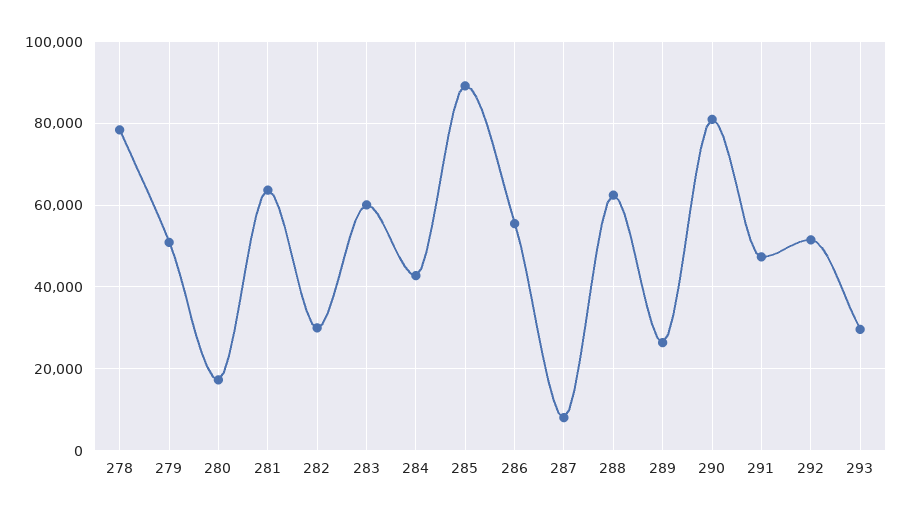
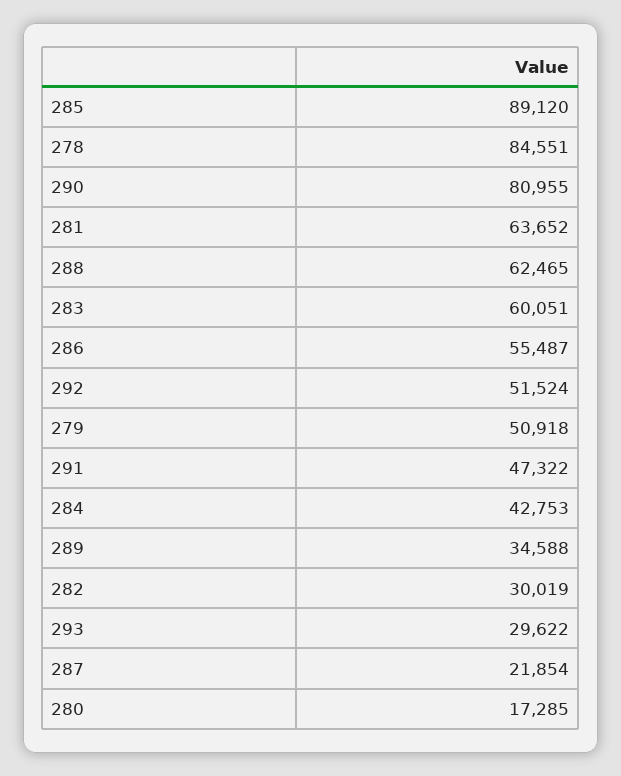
278: 78000 -> 84551
287: 8000 -> 21854
289: 26000 -> 34588

